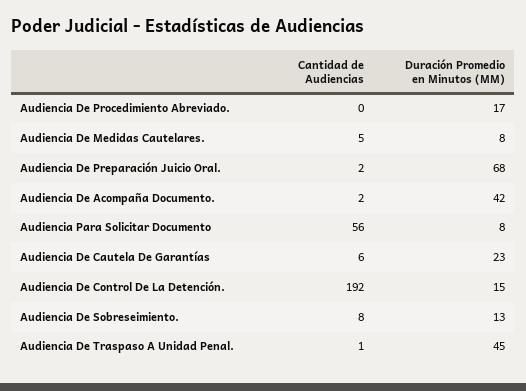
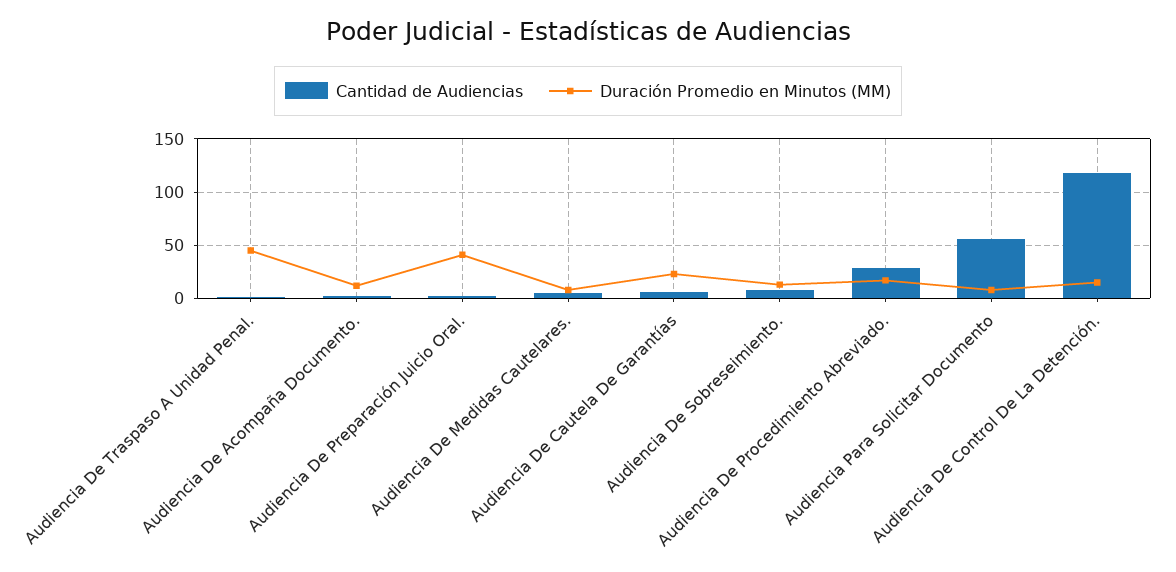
Cantidad de Audiencias, Audiencia De Procedimiento Abreviado.: 0 -> 30
Duración Promedio en Minutos (MM), Audiencia De Preparación Juicio Oral.: 68 -> 40
Duración Promedio en Minutos (MM), Audiencia De Acompaña Documento.: 42 -> 10
Cantidad de Audiencias, Audiencia De Control De La Detención.: 192 -> 120

